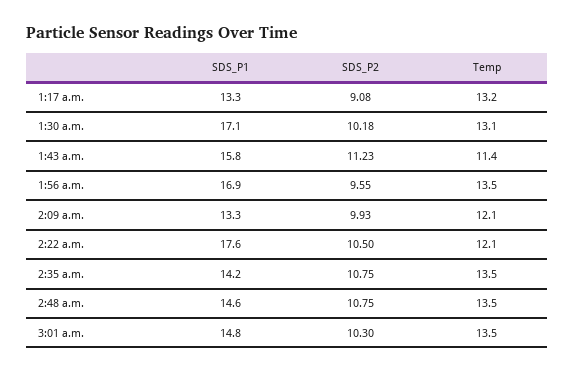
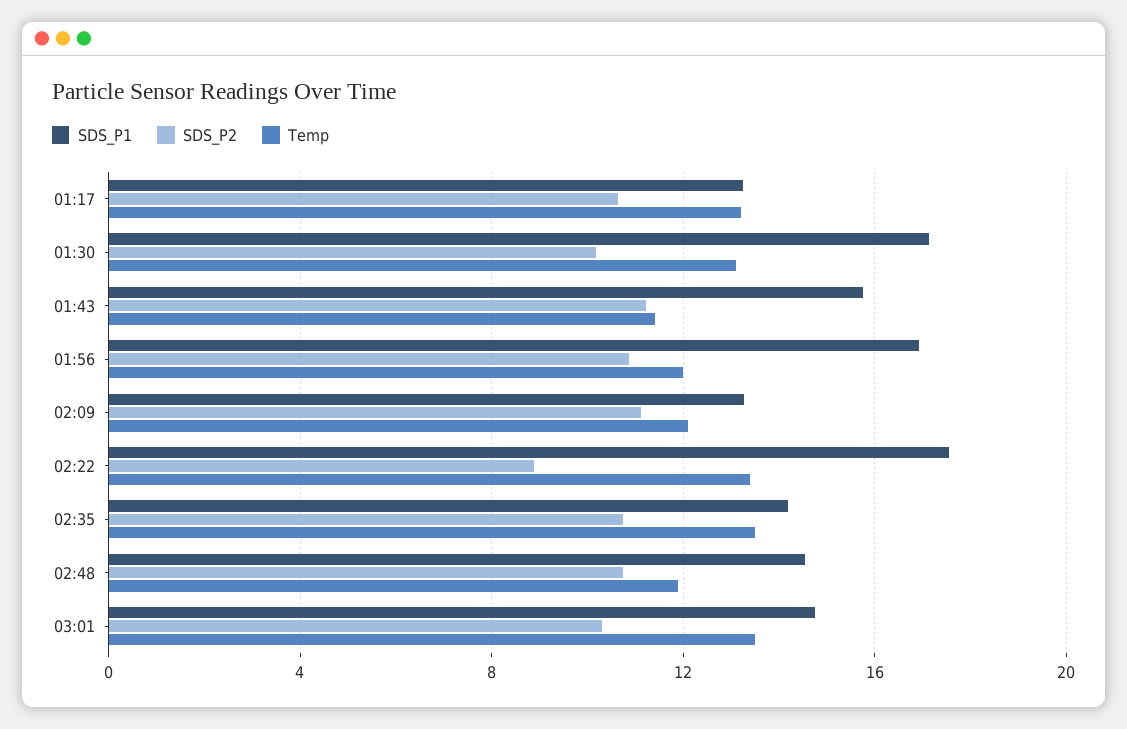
SDS_P2, 1:17 a.m.: 9.08 -> 10.5
SDS_P2, 1:56 a.m.: 9.55 -> 11
Temp, 1:56 a.m.: 13.5 -> 12
SDS_P2, 2:09 a.m.: 9.93 -> 11
SDS_P2, 2:22 a.m.: 10.5 -> 9
Temp, 2:22 a.m.: 12.1 -> 13.5
Temp, 2:48 a.m.: 13.5 -> 12

